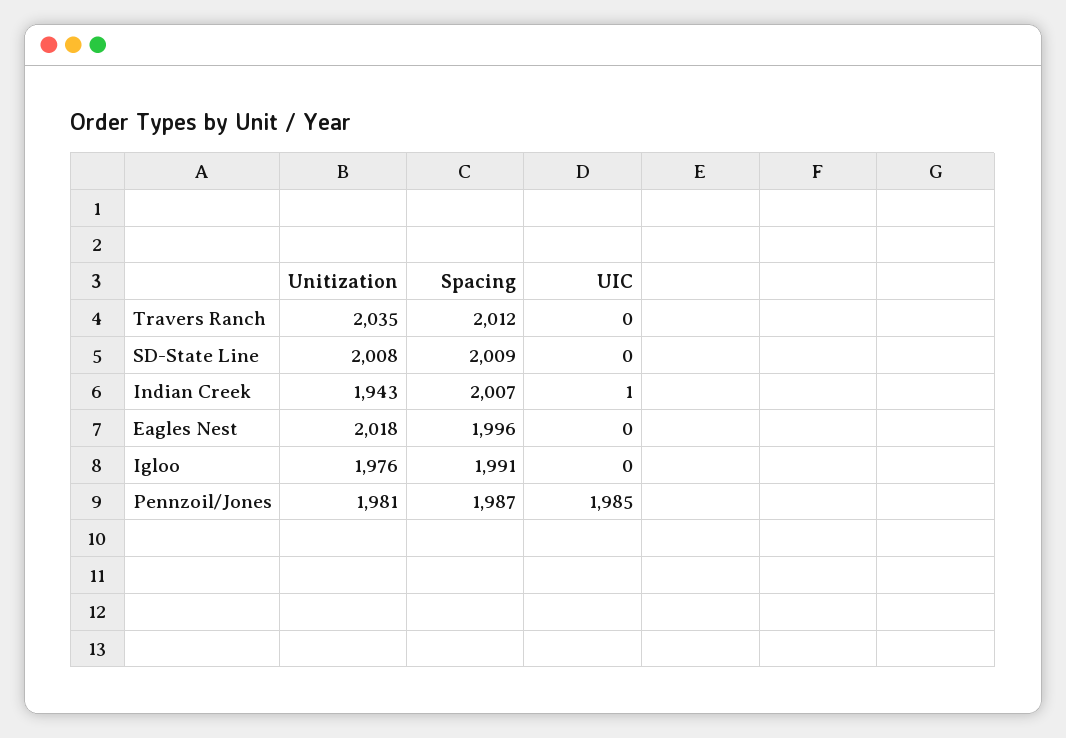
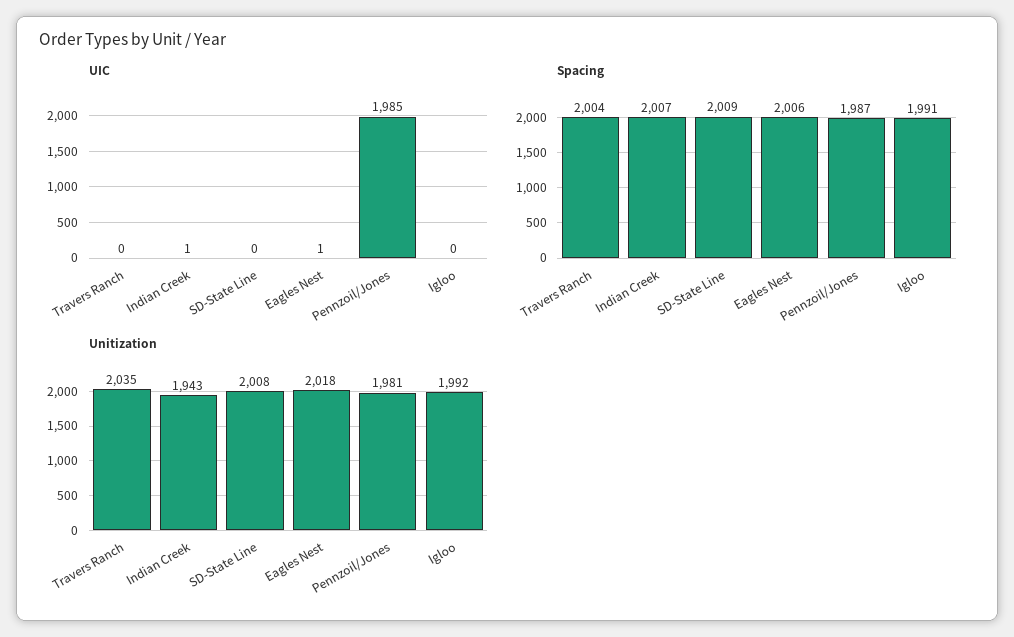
Spacing, Travers Ranch: 2012 -> 2004
Spacing, Eagles Nest: 1996 -> 2006
UIC, Eagles Nest: 0 -> 1
Unitization, Igloo: 1976 -> 1992

